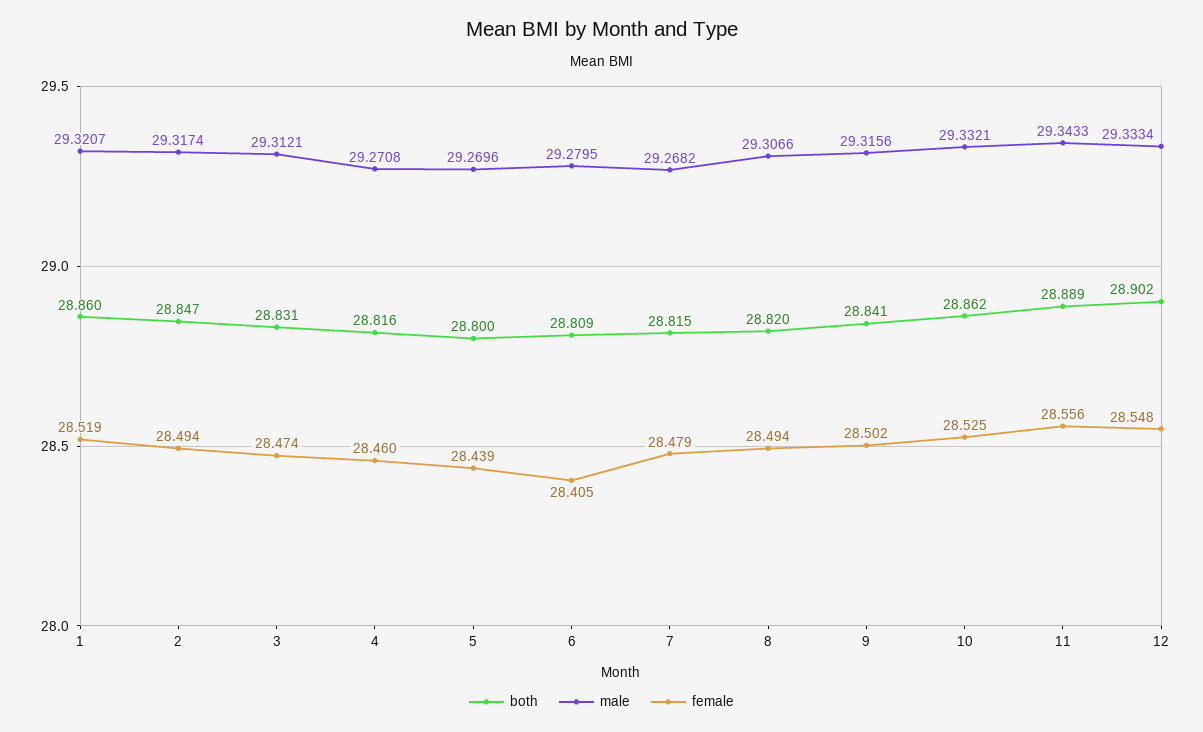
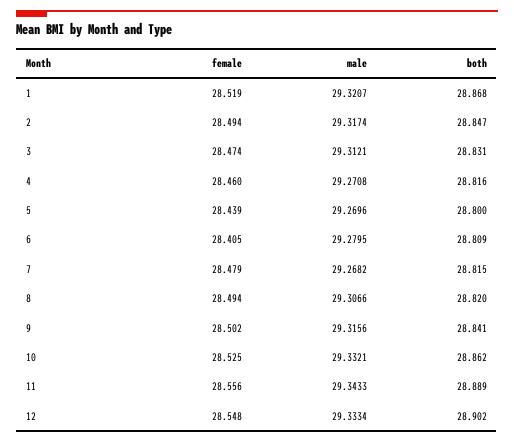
both, 1: 28.86 -> 28.868

